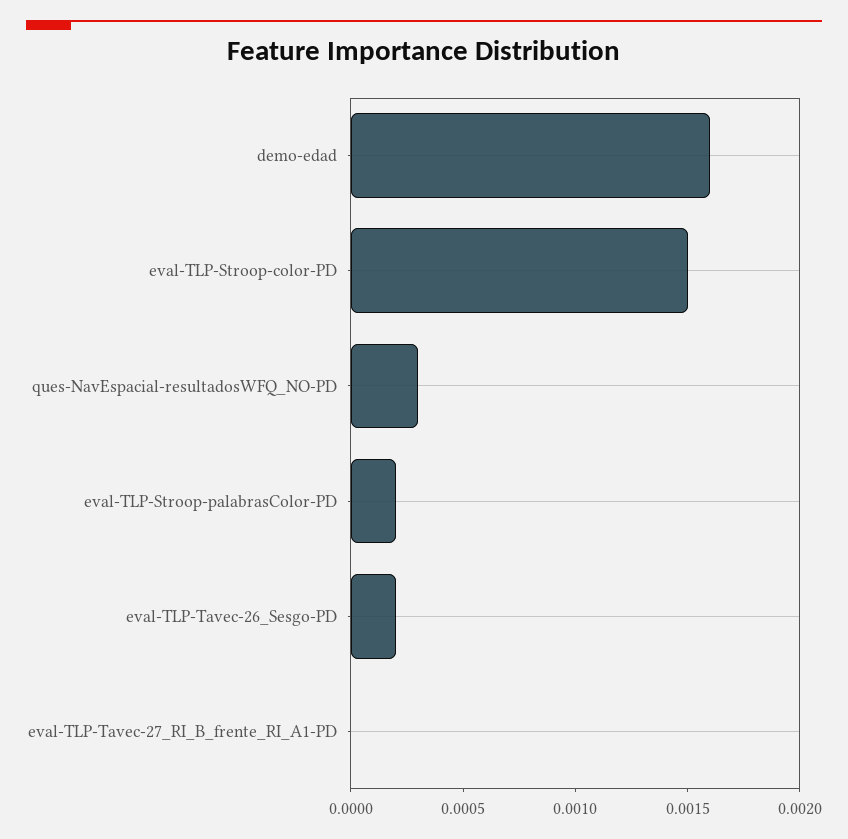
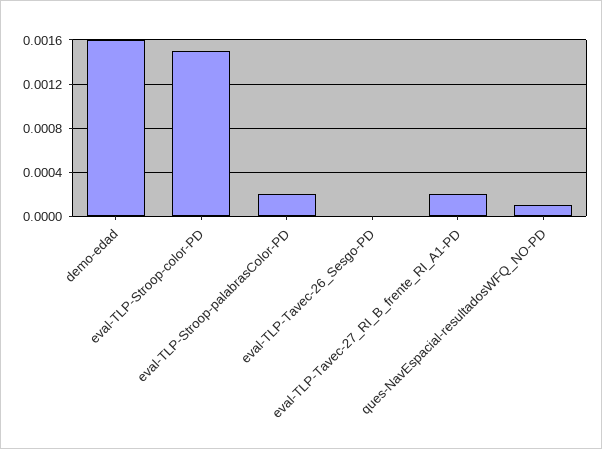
ques-NavEspacial-resultadosWFQ_NO-PD: 0.0003 -> 0.0001
eval-TLP-Tavec-26_Sesgo-PD: 0.0002 -> 0
eval-TLP-Tavec-27_RI_B_frente_RI_A1-PD: 0 -> 0.0002

